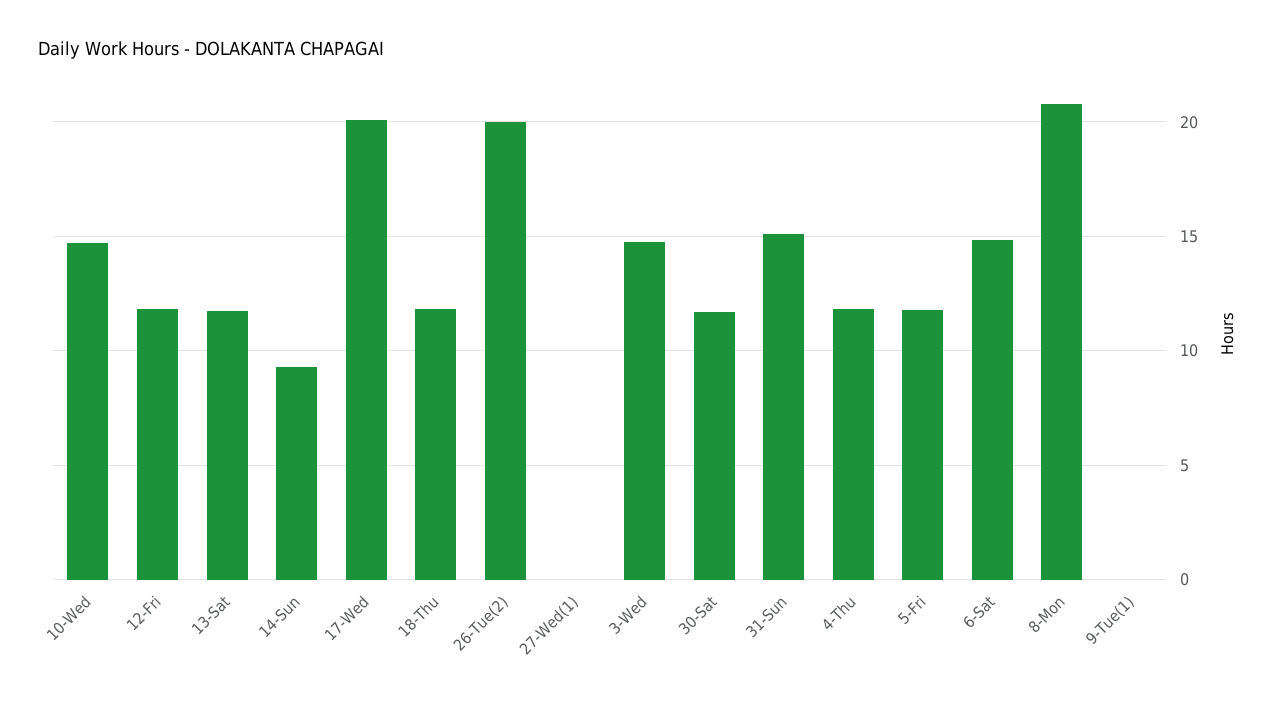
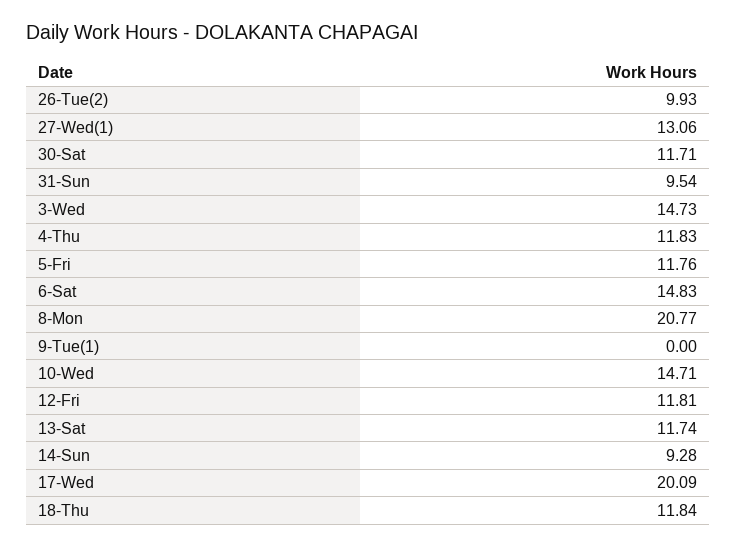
26-Tue(2): 20 -> 9.93
27-Wed(1): 0 -> 13.06
31-Sun: 15 -> 9.54

